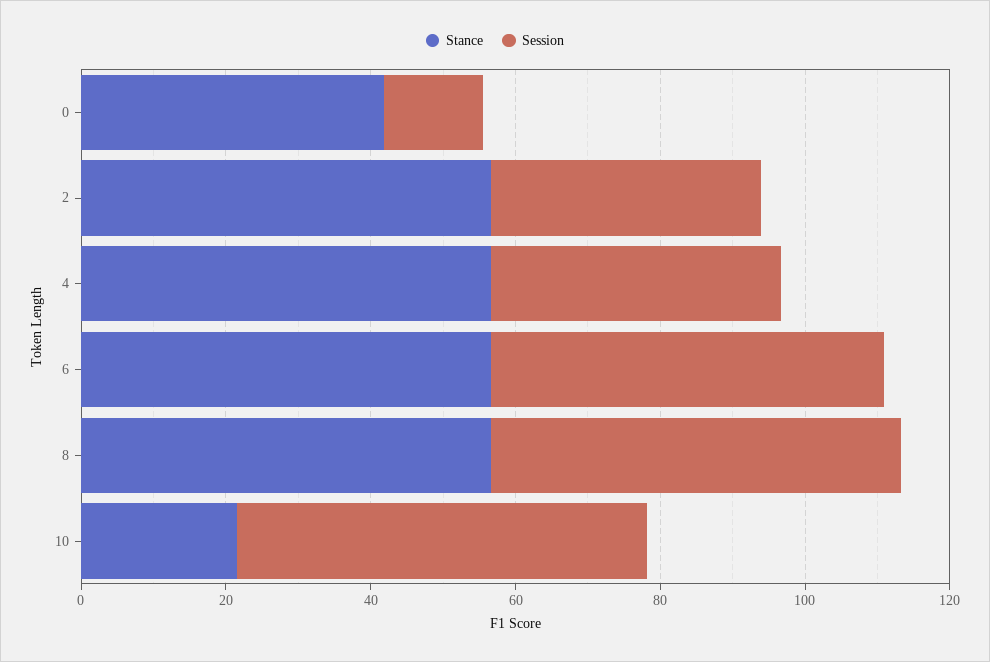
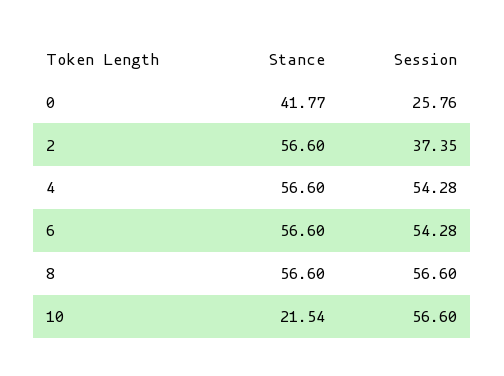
Session, 0: 15 -> 25.76
Session, 4: 40 -> 54.28

